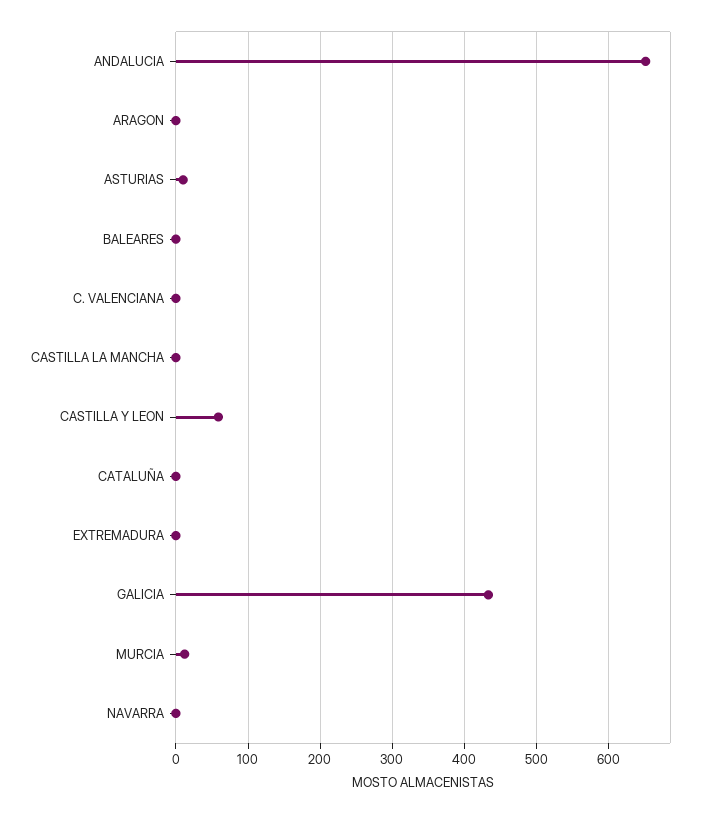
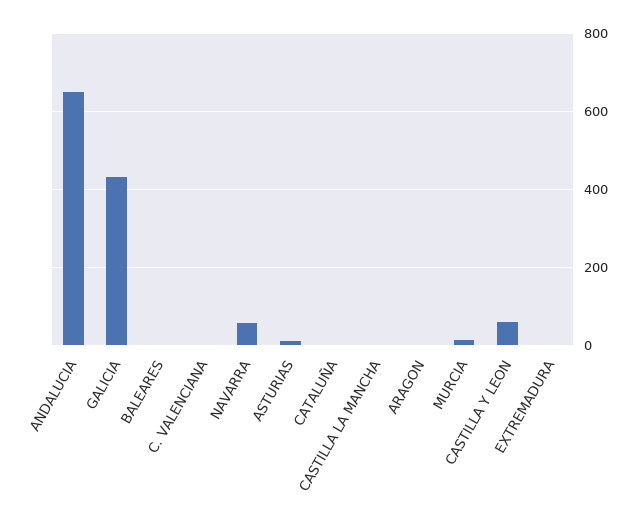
NAVARRA: 0 -> 60

